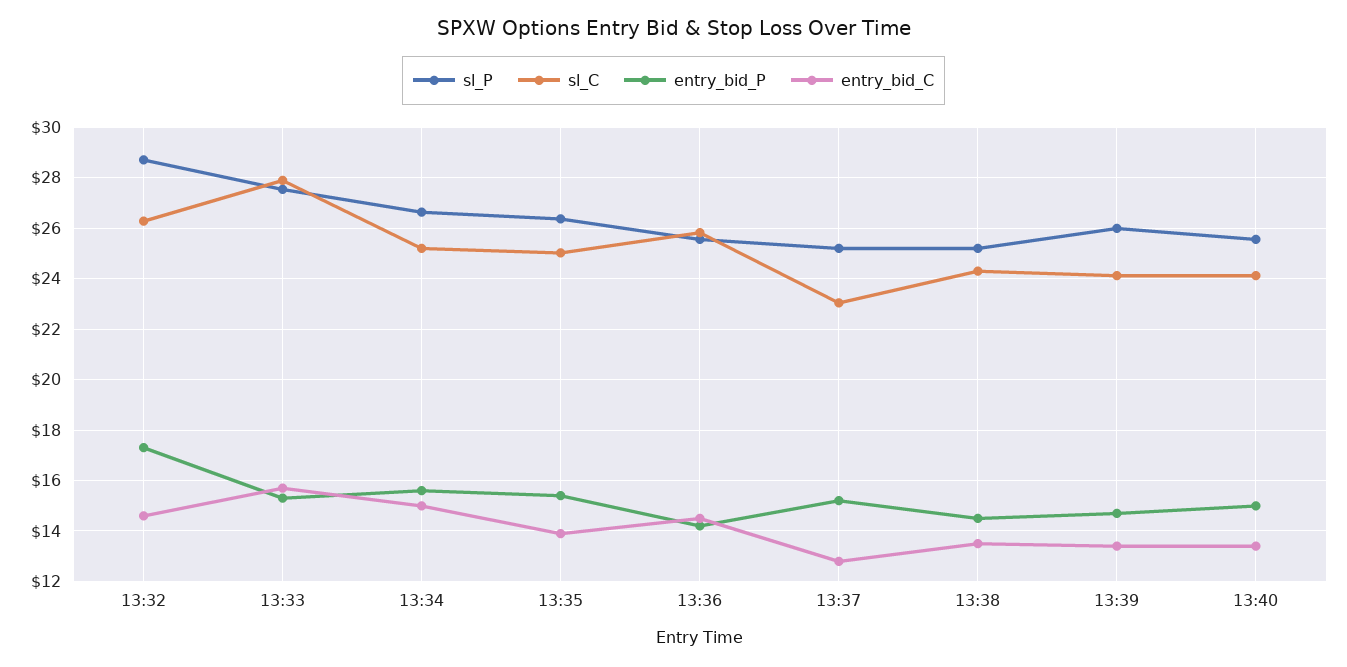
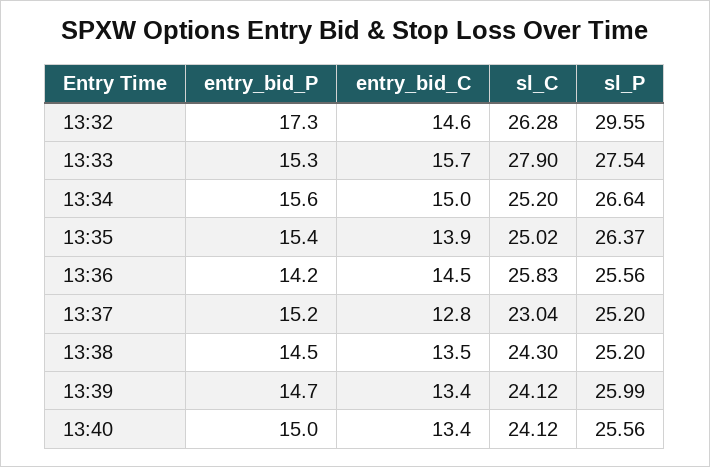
sl_P, 13:32: 28.75 -> 29.55

